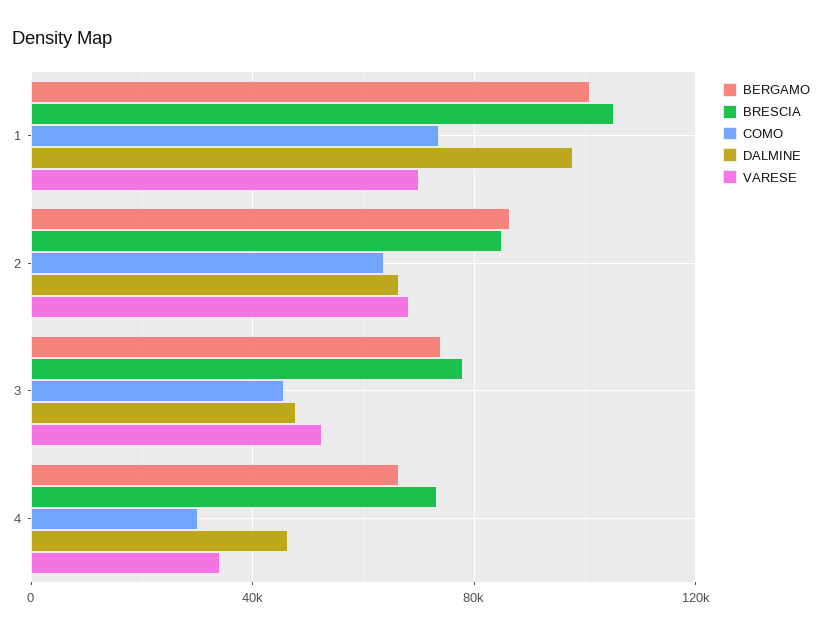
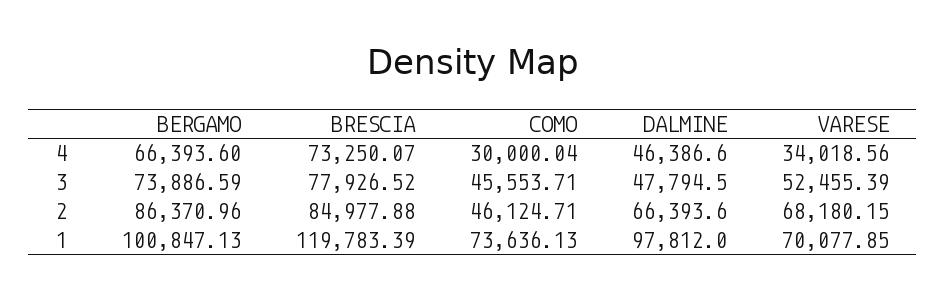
BRESCIA, 1: 105000 -> 119783.39
COMO, 2: 65000 -> 46124.71

